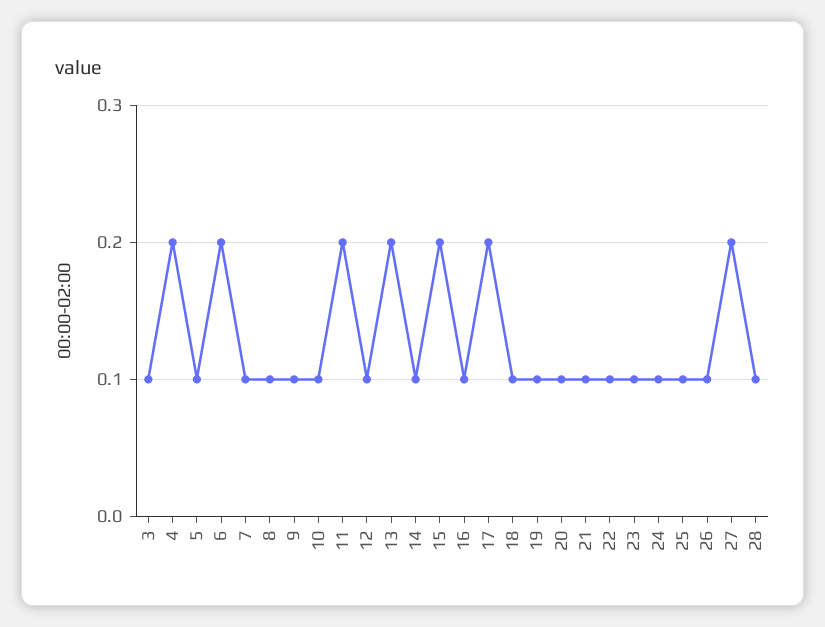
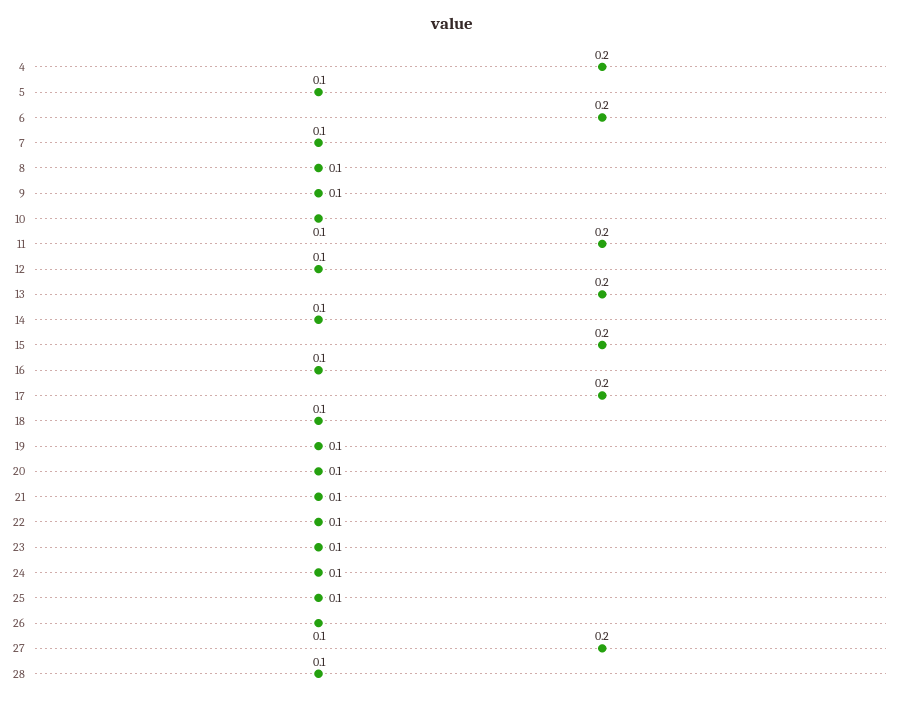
3: 0.1 -> none

